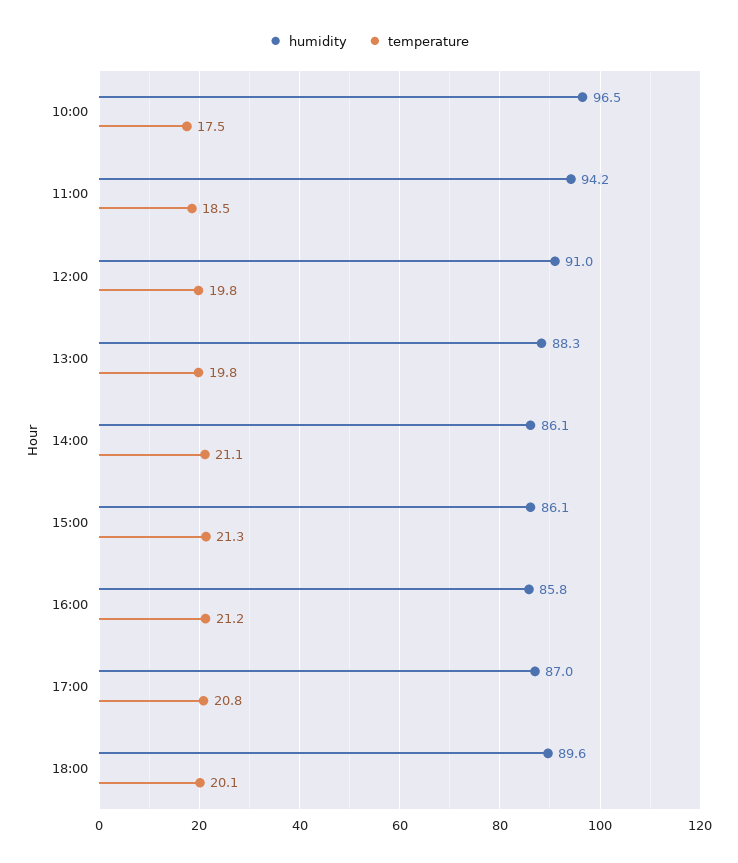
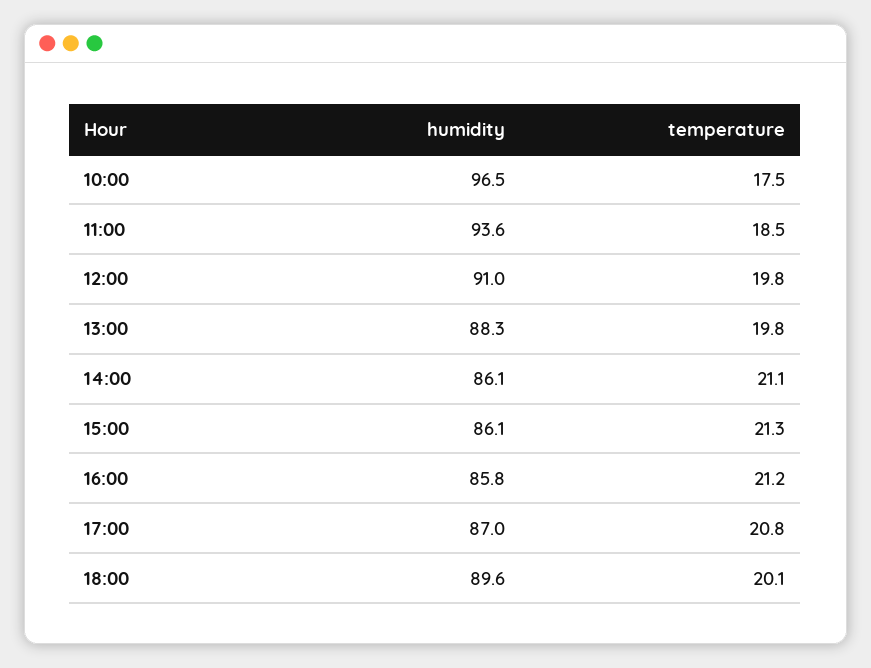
humidity, 11:00: 94.2 -> 93.6

